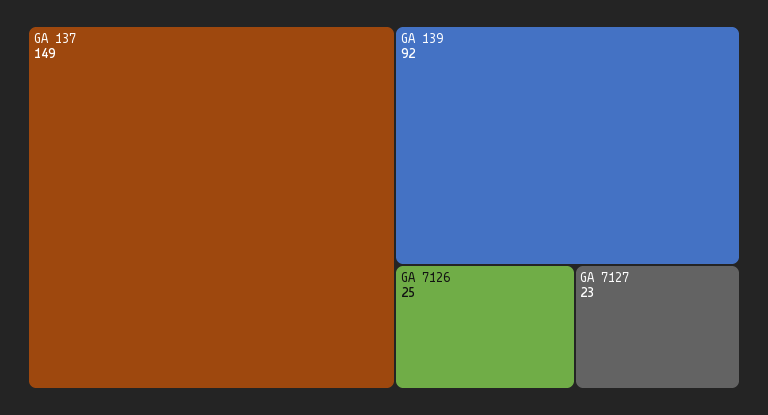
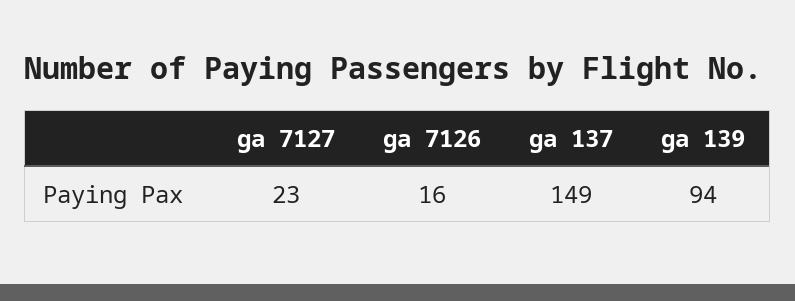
GA 139: 92 -> 94
GA 7126: 25 -> 16

